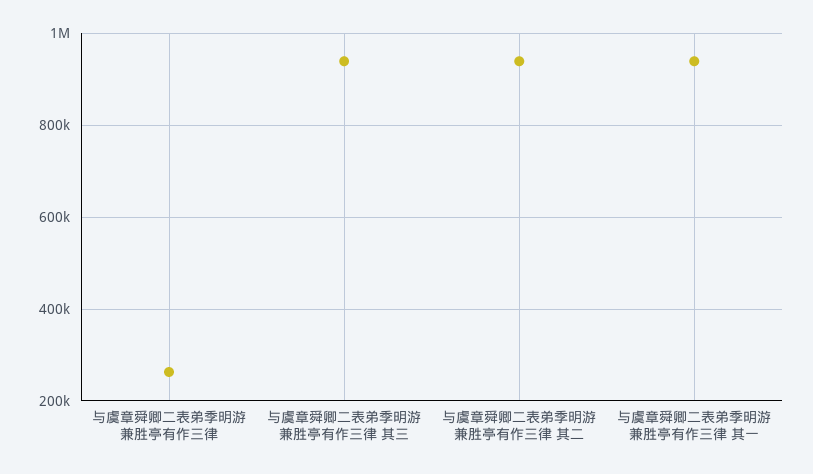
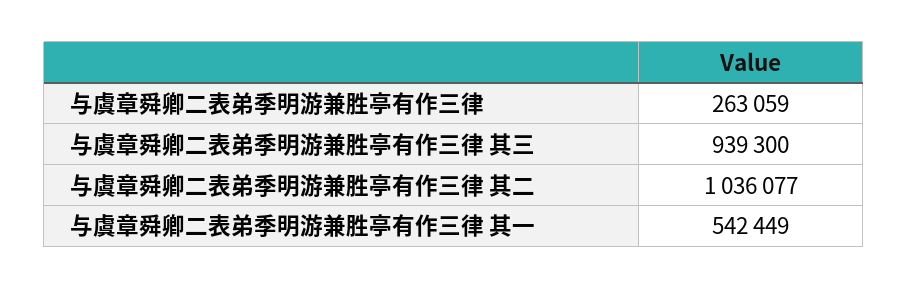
与虞章舜卿二表弟季明游兼胜亭有作三律 其二: 940000 -> 1036077
与虞章舜卿二表弟季明游兼胜亭有作三律 其一: 940000 -> 542449

